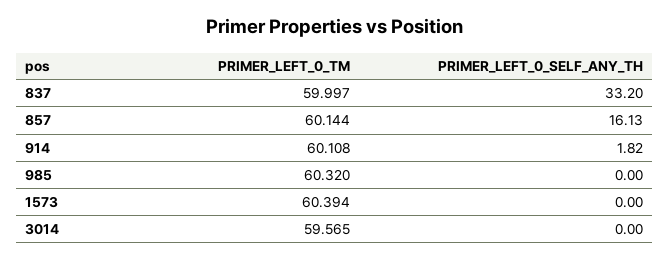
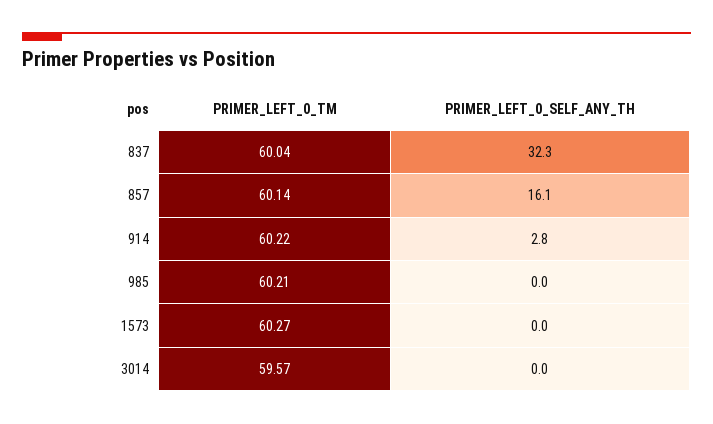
PRIMER_LEFT_0_TM, 837: 59.997 -> 60.04
PRIMER_LEFT_0_SELF_ANY_TH, 837: 33.2 -> 32.3
PRIMER_LEFT_0_TM, 914: 60.108 -> 60.22
PRIMER_LEFT_0_SELF_ANY_TH, 914: 1.82 -> 2.8
PRIMER_LEFT_0_TM, 985: 60.32 -> 60.21
PRIMER_LEFT_0_TM, 1573: 60.394 -> 60.27

